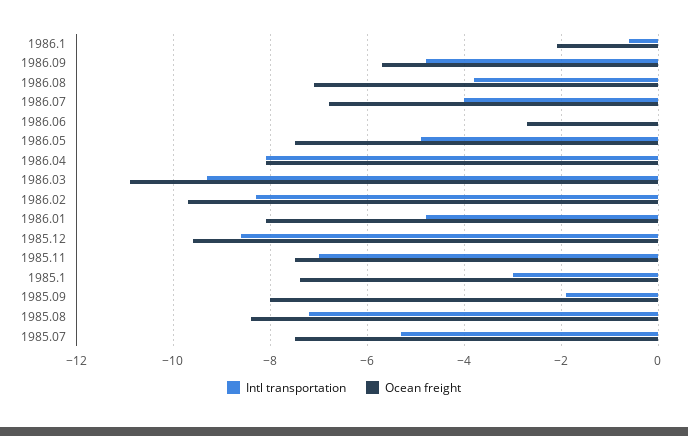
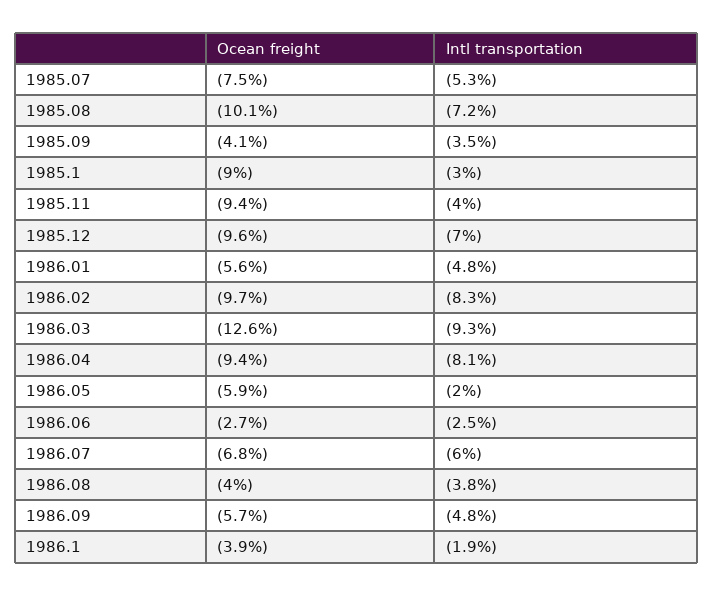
Intl transportation, 1986.1: -0.5 -> -1.9
Ocean freight, 1986.1: -2 -> -3.9
Ocean freight, 1986.08: -7 -> -4
Intl transportation, 1986.07: -4 -> -6
Intl transportation, 1986.06: 0 -> -2.5
Intl transportation, 1986.05: -5 -> -2
Ocean freight, 1986.05: -7.5 -> -5.9
Ocean freight, 1986.04: -8 -> -9.4
Ocean freight, 1986.03: -11 -> -12.6
Ocean freight, 1986.01: -8 -> -5.6
Intl transportation, 1985.12: -8.5 -> -7
Intl transportation, 1985.11: -7 -> -4
Ocean freight, 1985.11: -7.5 -> -9.4
Ocean freight, 1985.1: -7.5 -> -9
Intl transportation, 1985.09: -2 -> -3.5
Ocean freight, 1985.09: -8 -> -4.1
Ocean freight, 1985.08: -8.5 -> -10.1

